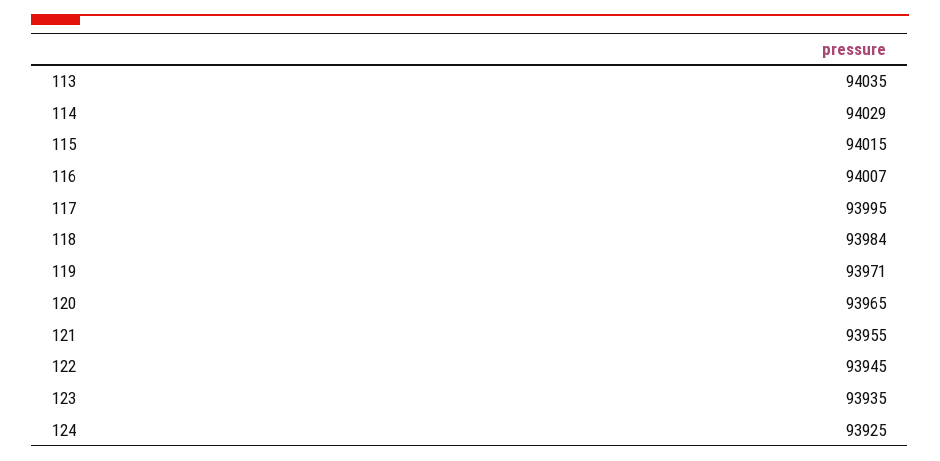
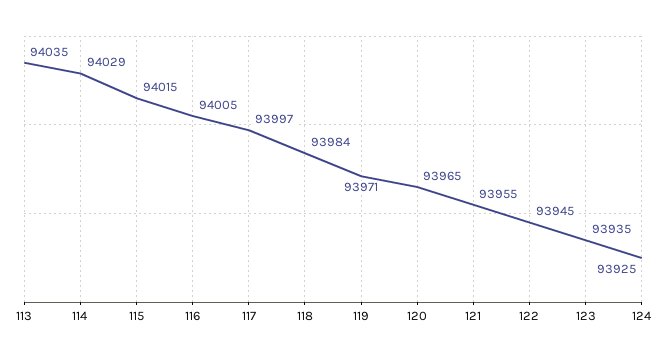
116: 94007 -> 94005
117: 93995 -> 93997

